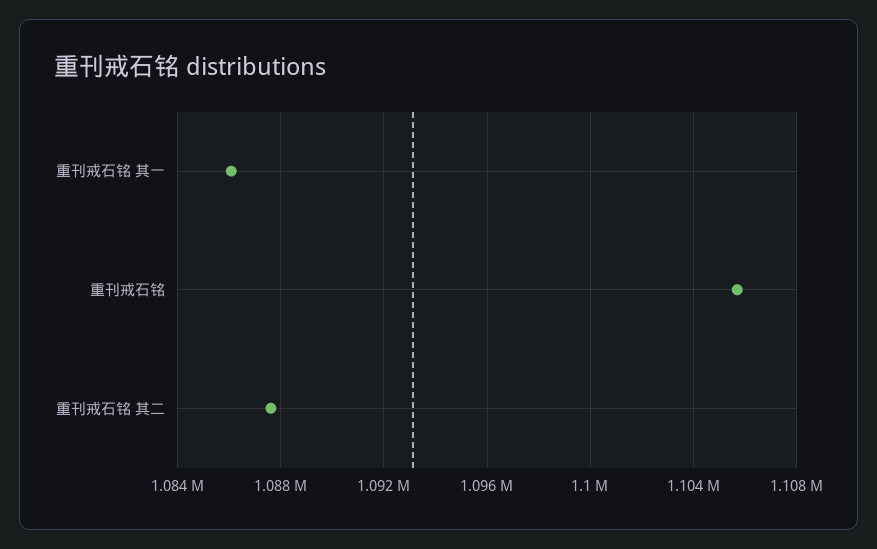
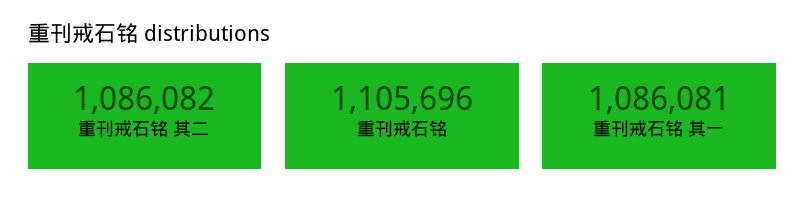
重刊戒石铭 其二: 1087500 -> 1086082

